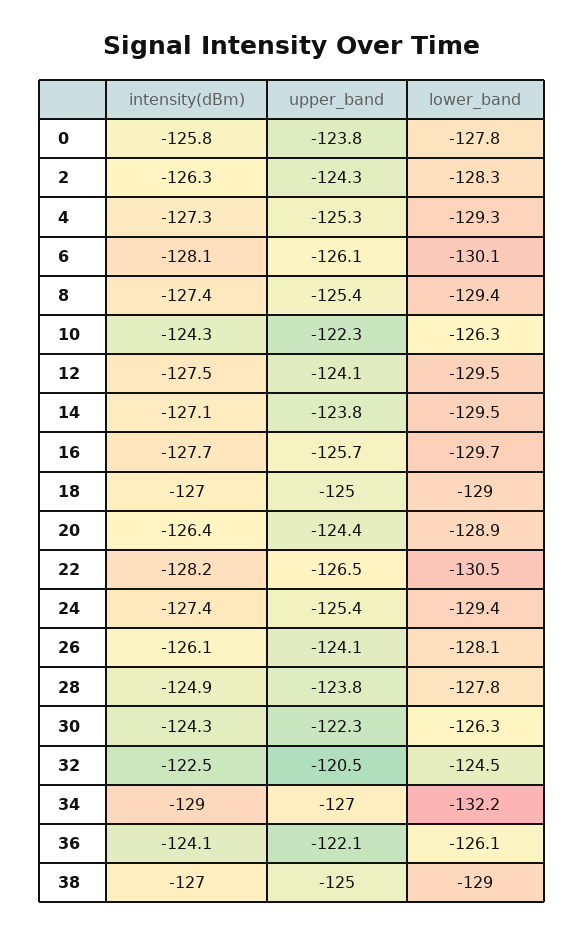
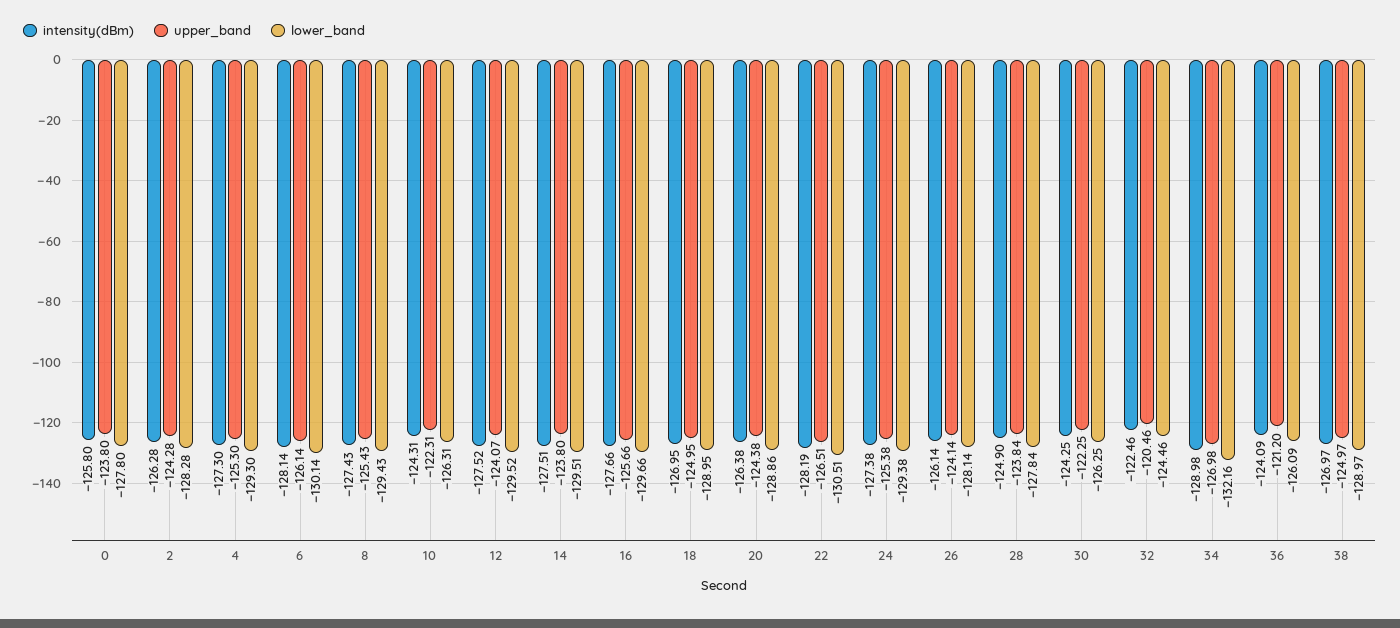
intensity(dBm), 14: -127.1 -> -127.51
upper_band, 36: -122.1 -> -121.2

